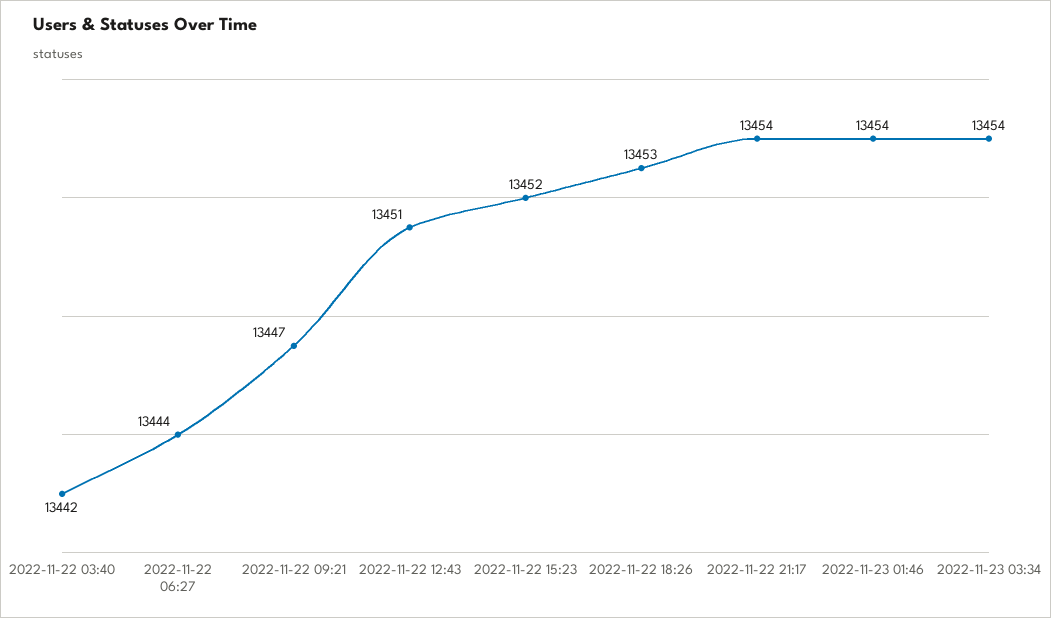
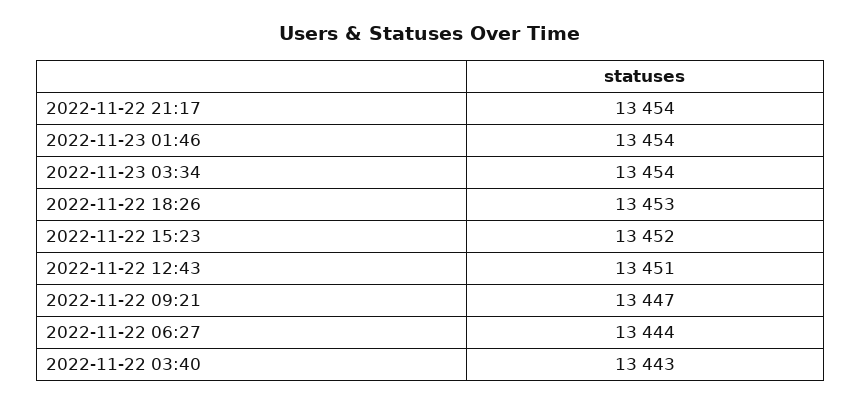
2022-11-22 03:40: 13442 -> 13443

